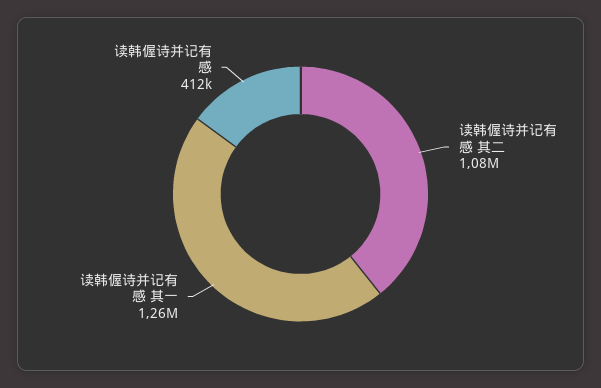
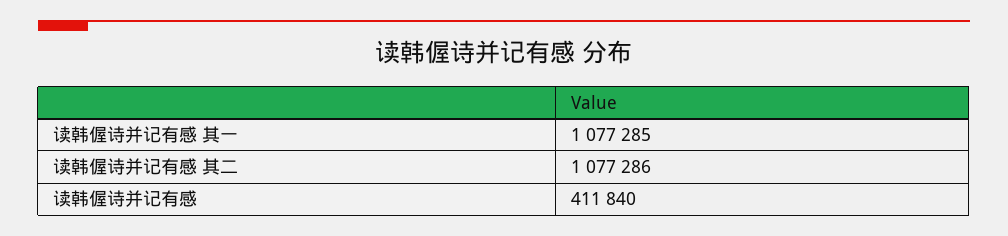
读韩偓诗并记有感 其一: 1260000 -> 1077285

